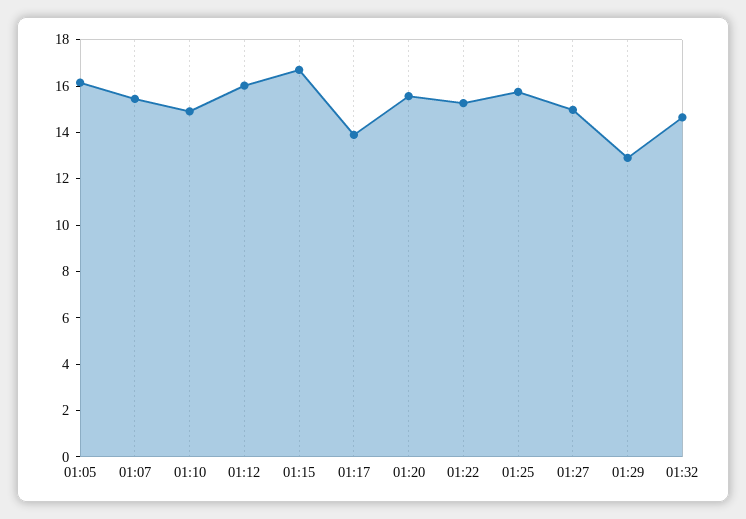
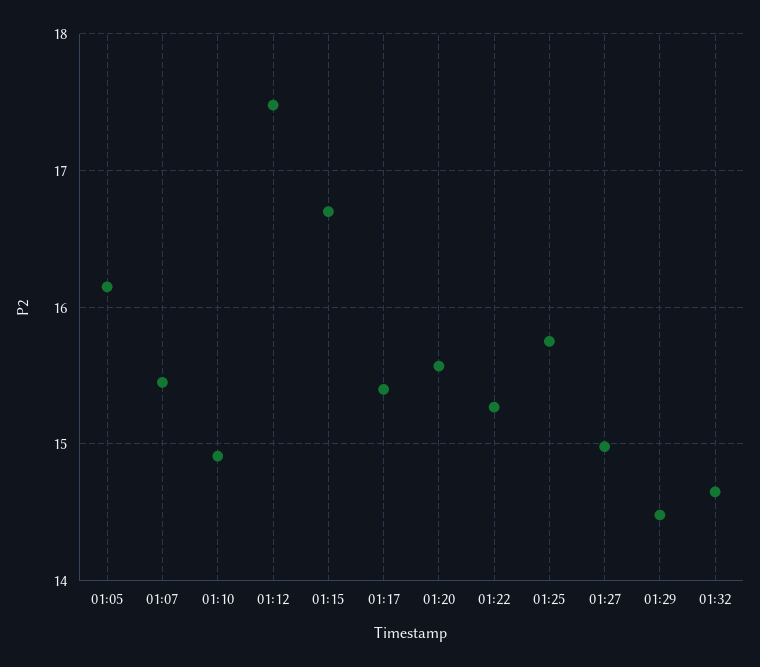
01:12: 16 -> 17.5
01:17: 14 -> 15.4
01:29: 13 -> 14.5

